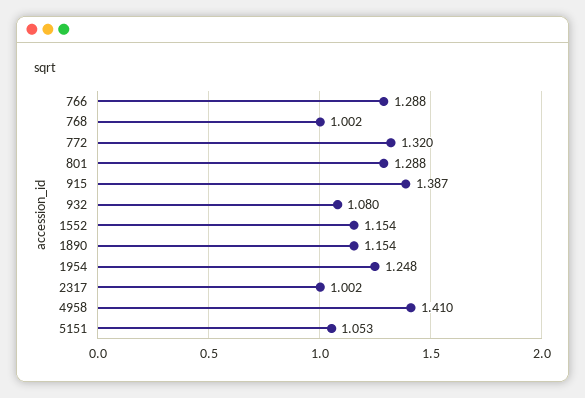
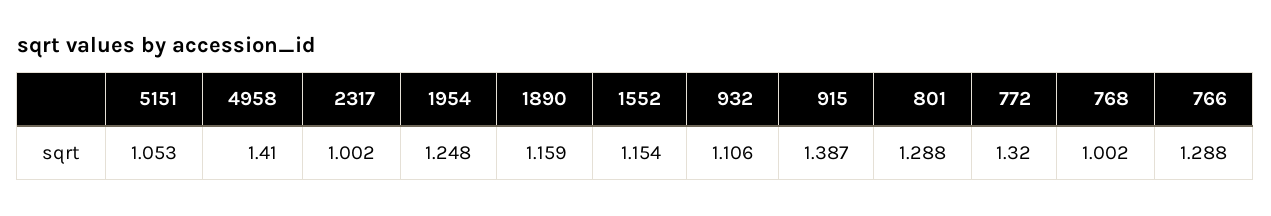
932: 1.08 -> 1.106
1890: 1.154 -> 1.159

